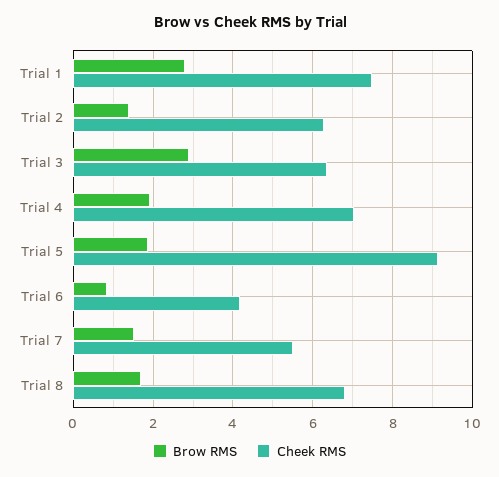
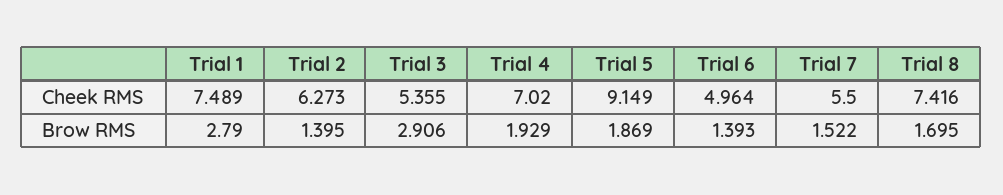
Cheek RMS, Trial 3: 6.4 -> 5.355
Brow RMS, Trial 6: 0.8 -> 1.393
Cheek RMS, Trial 6: 4.2 -> 4.964
Cheek RMS, Trial 8: 6.8 -> 7.416

